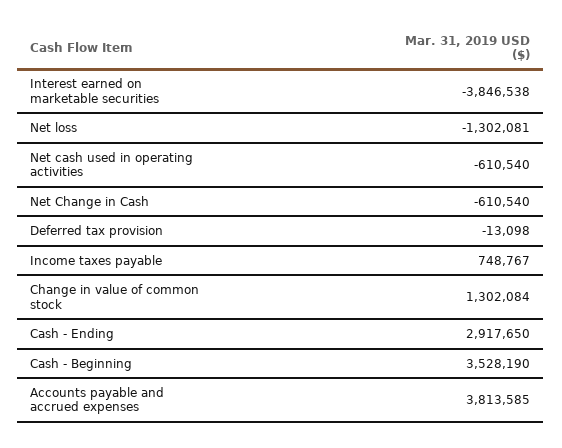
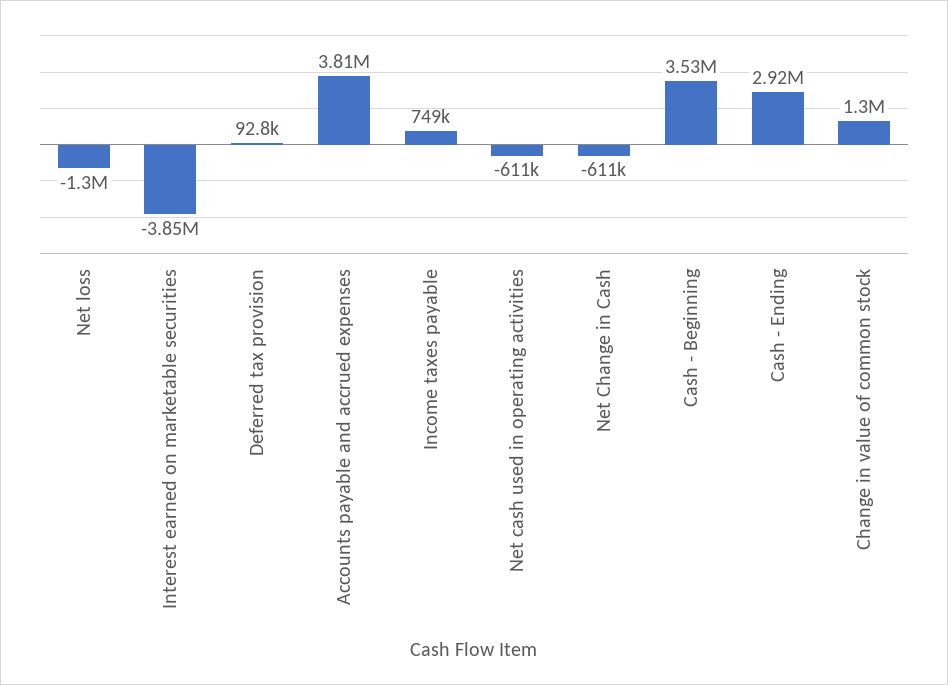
Deferred tax provision: -13098 -> 92800

